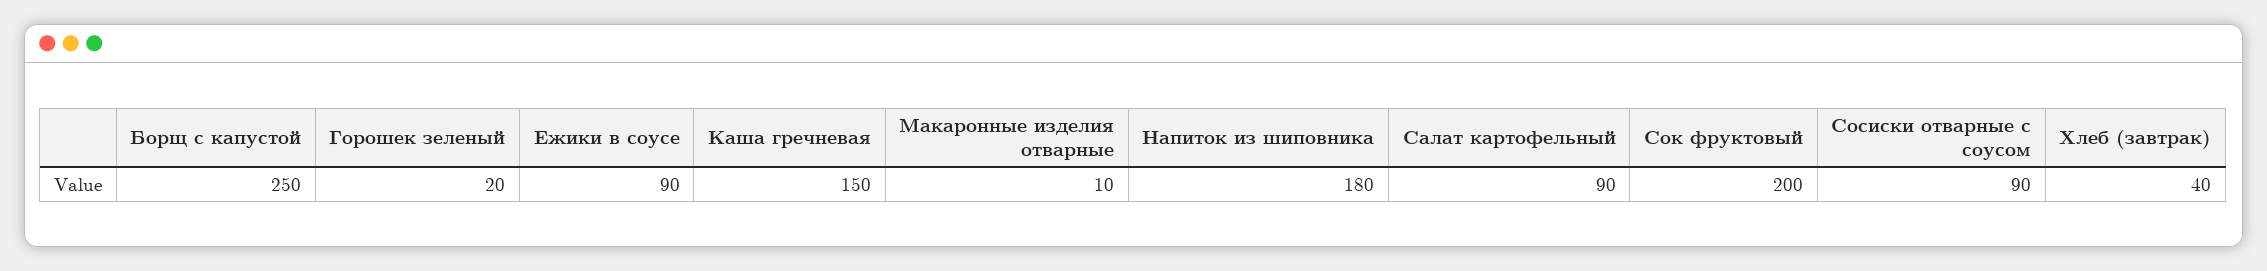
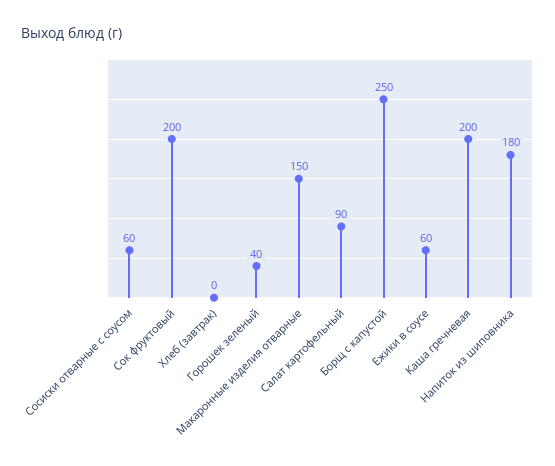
Горошек зеленый: 20 -> 40
Ежики в соусе: 90 -> 60
Каша гречневая: 150 -> 200
Макаронные изделия отварные: 10 -> 150
Сосиски отварные с соусом: 90 -> 60
Хлеб (завтрак): 40 -> 0

